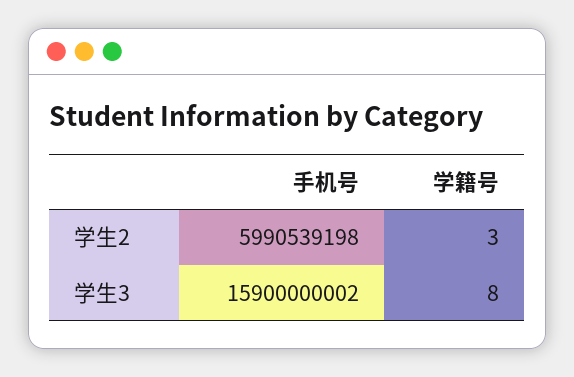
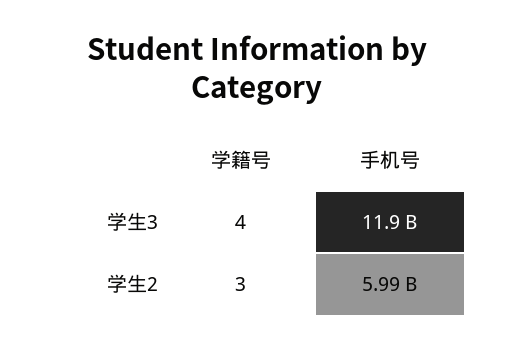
手机号, 学生3: 15900000002 -> 11900000000
学籍号, 学生3: 8 -> 4

